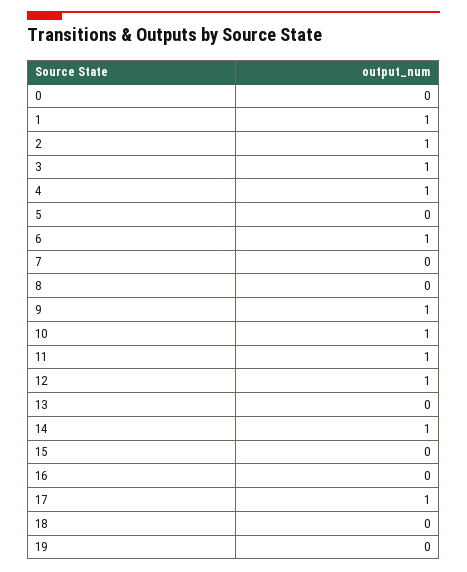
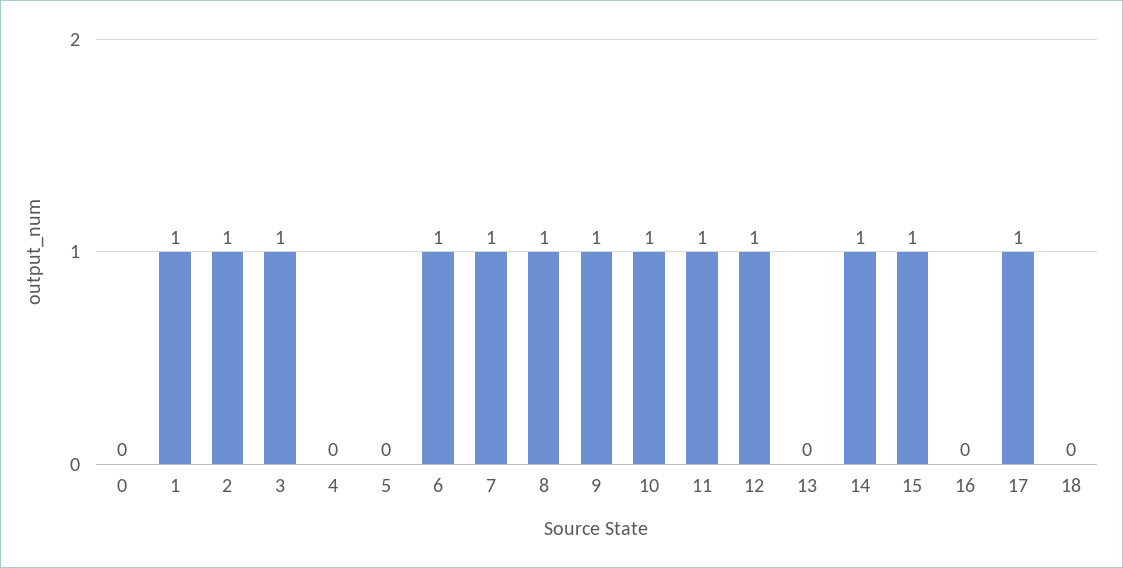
4: 1 -> 0
7: 0 -> 1
8: 0 -> 1
15: 0 -> 1
19: 0 -> none

